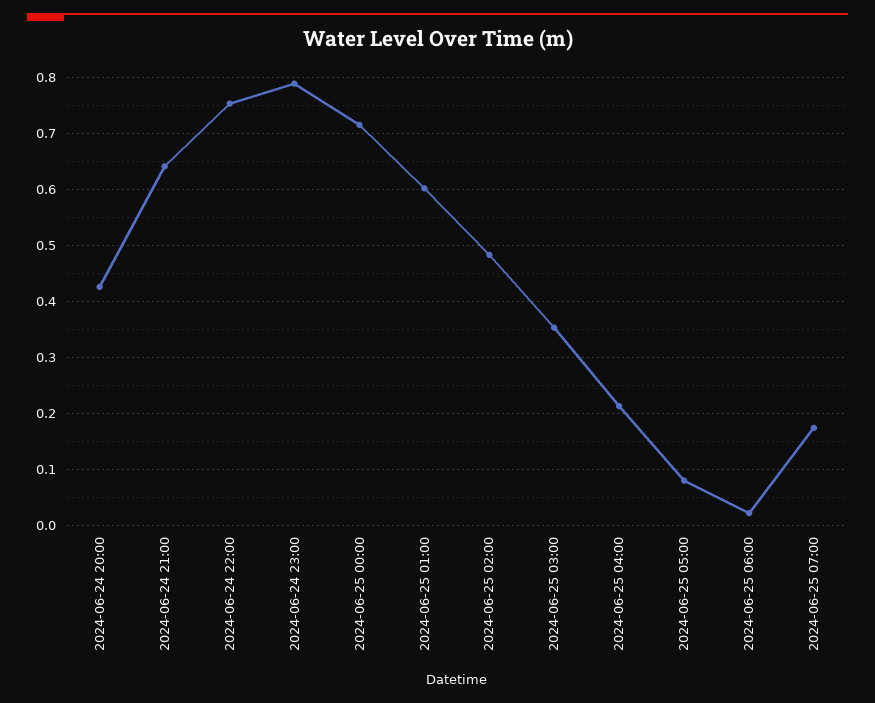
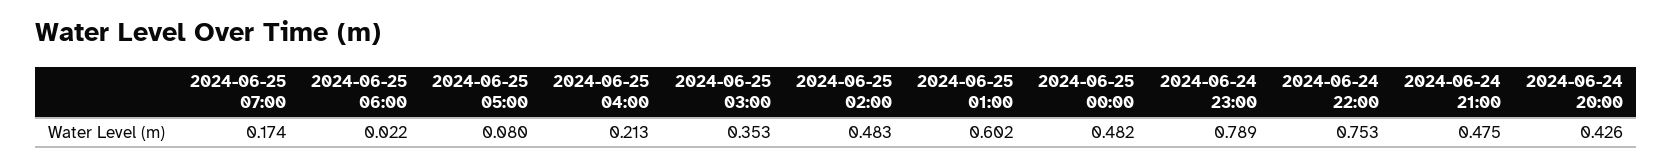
2024-06-24 21:00: 0.64 -> 0.475
2024-06-25 00:00: 0.72 -> 0.482

